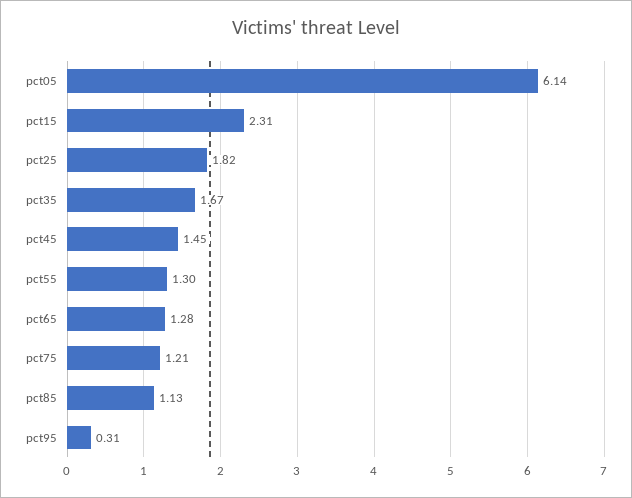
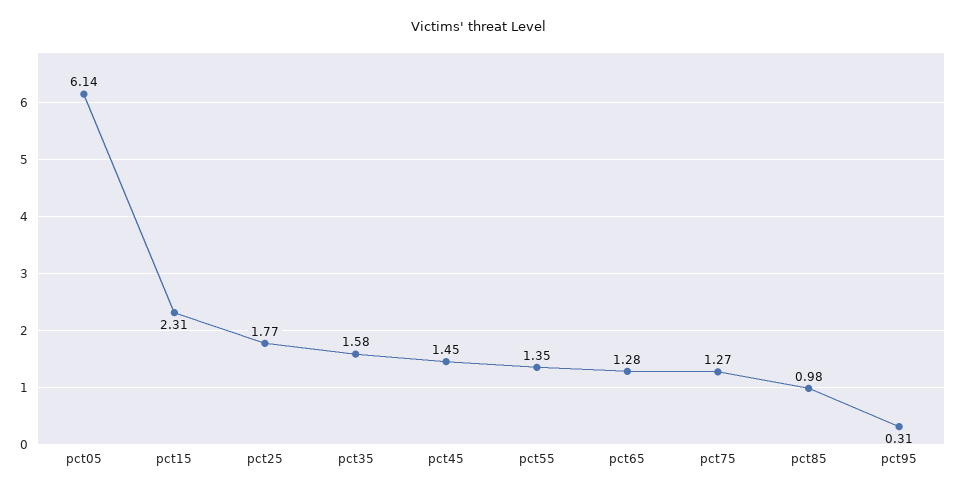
pct25: 1.82 -> 1.77
pct35: 1.67 -> 1.58
pct55: 1.3 -> 1.35
pct75: 1.21 -> 1.27
pct85: 1.13 -> 0.98

